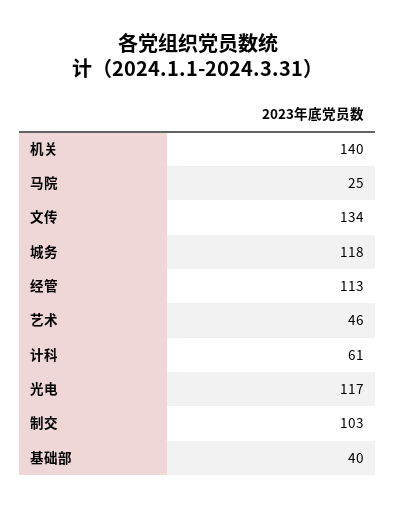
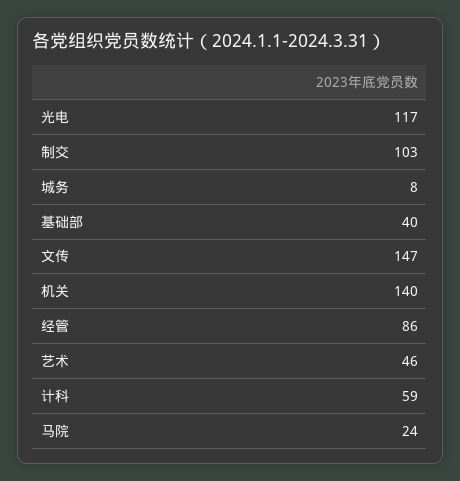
马院: 25 -> 24
文传: 134 -> 147
城务: 118 -> 8
经管: 113 -> 86
计科: 61 -> 59

